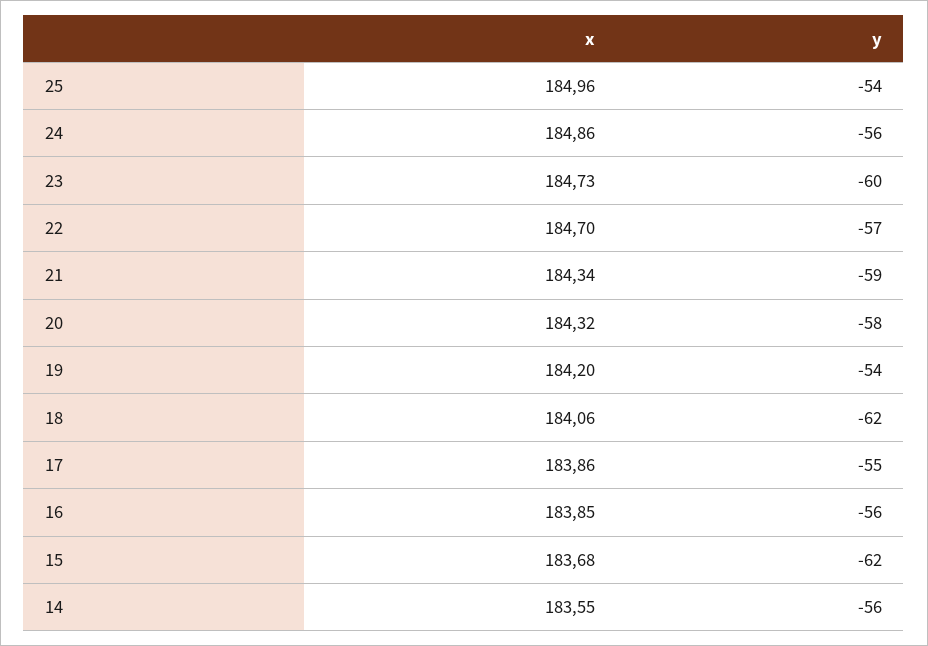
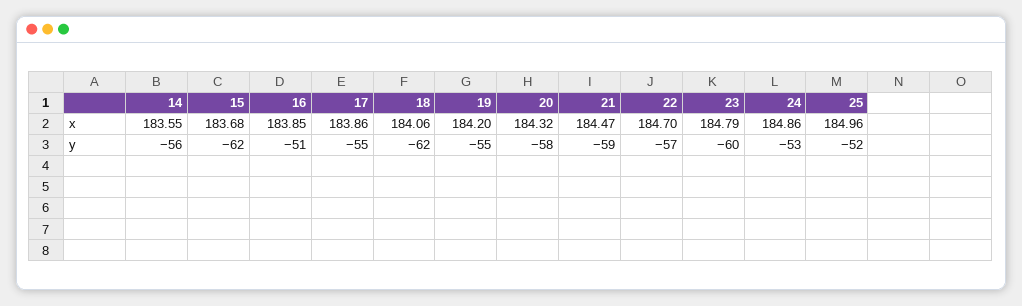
y, 25: -54 -> -52
y, 24: -56 -> -53
x, 23: 184.73 -> 184.79
x, 21: 184.34 -> 184.47
y, 19: -54 -> -55
y, 16: -56 -> -51

